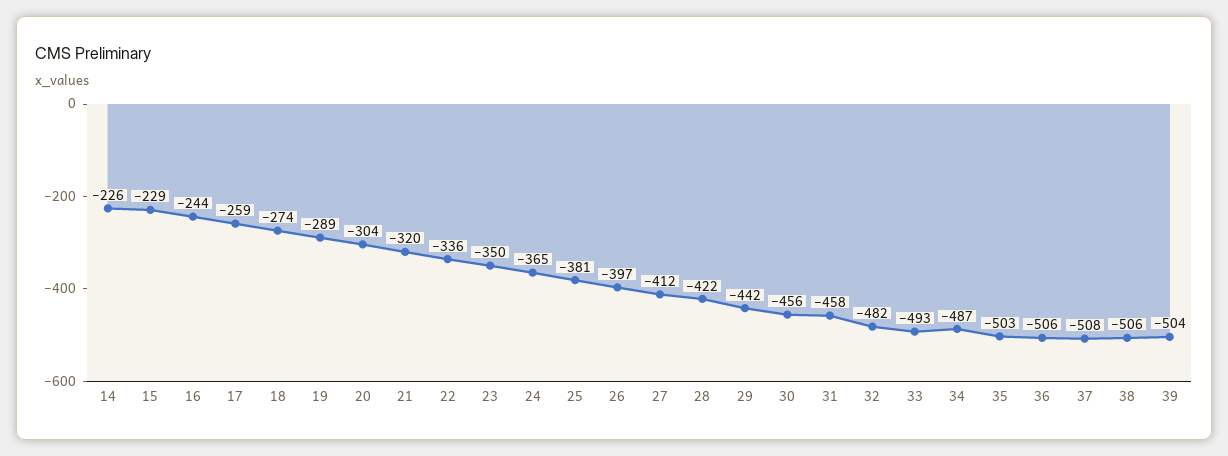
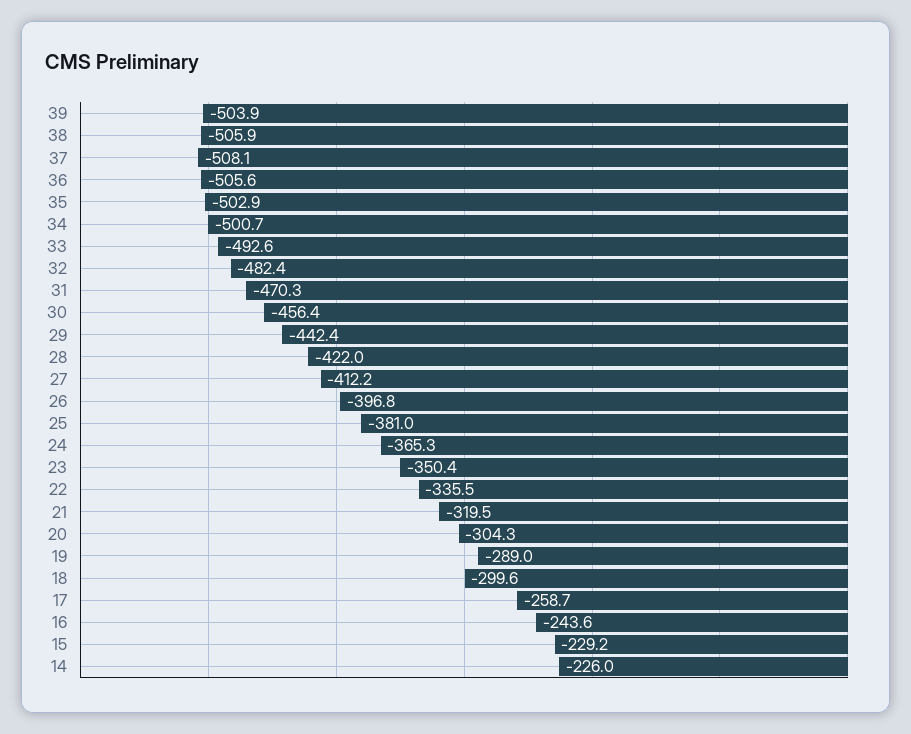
18: -274 -> -299.6
31: -458 -> -470.3
34: -487 -> -500.7

